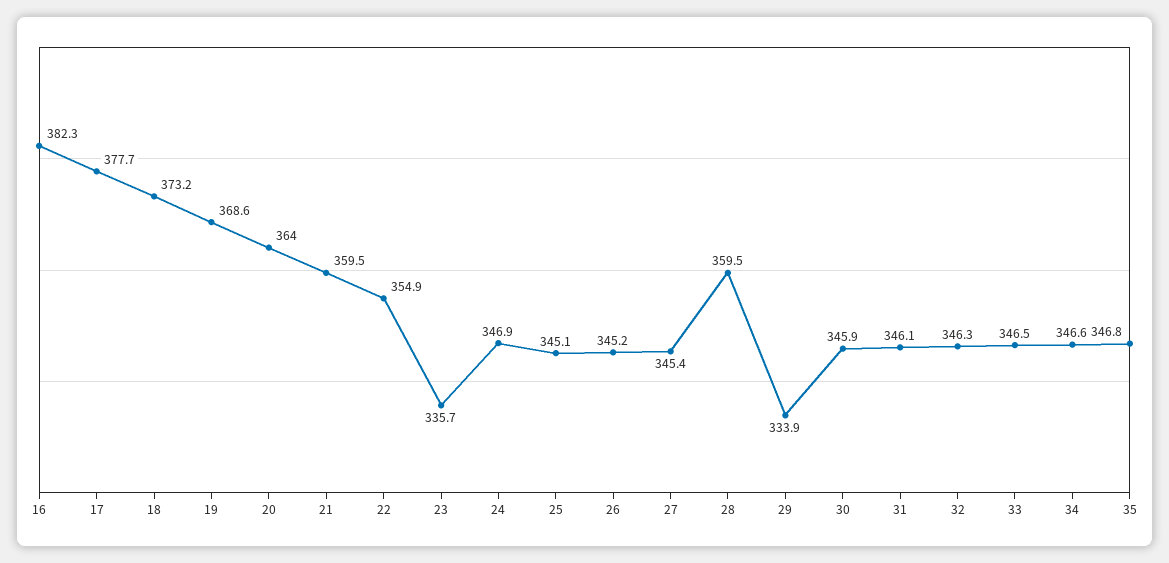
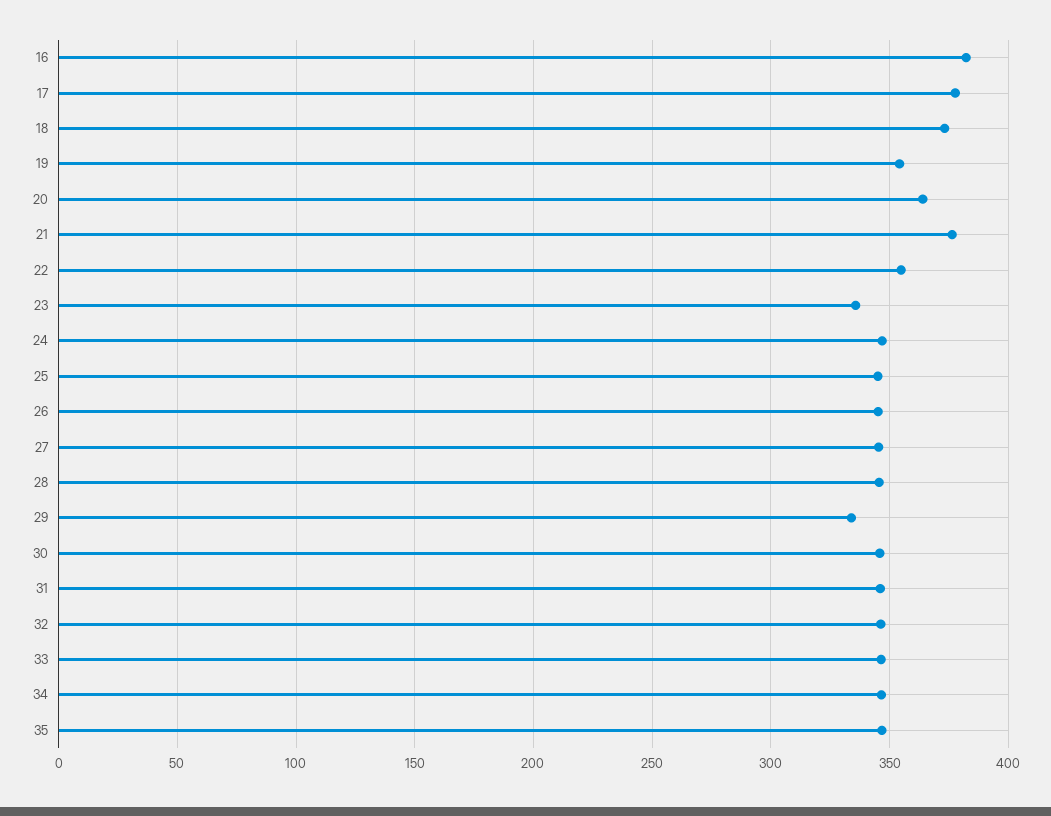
19: 368.6 -> 355
21: 359.5 -> 375
28: 359.5 -> 345

